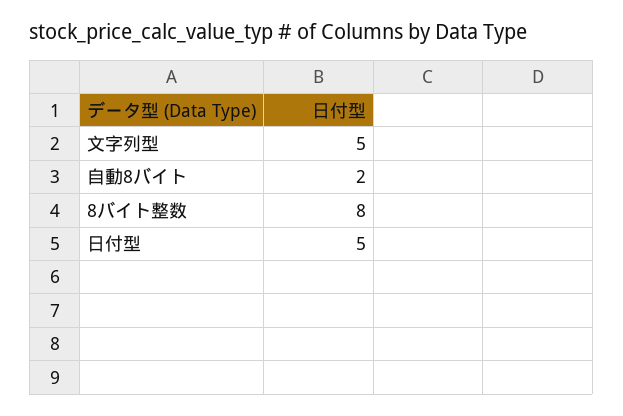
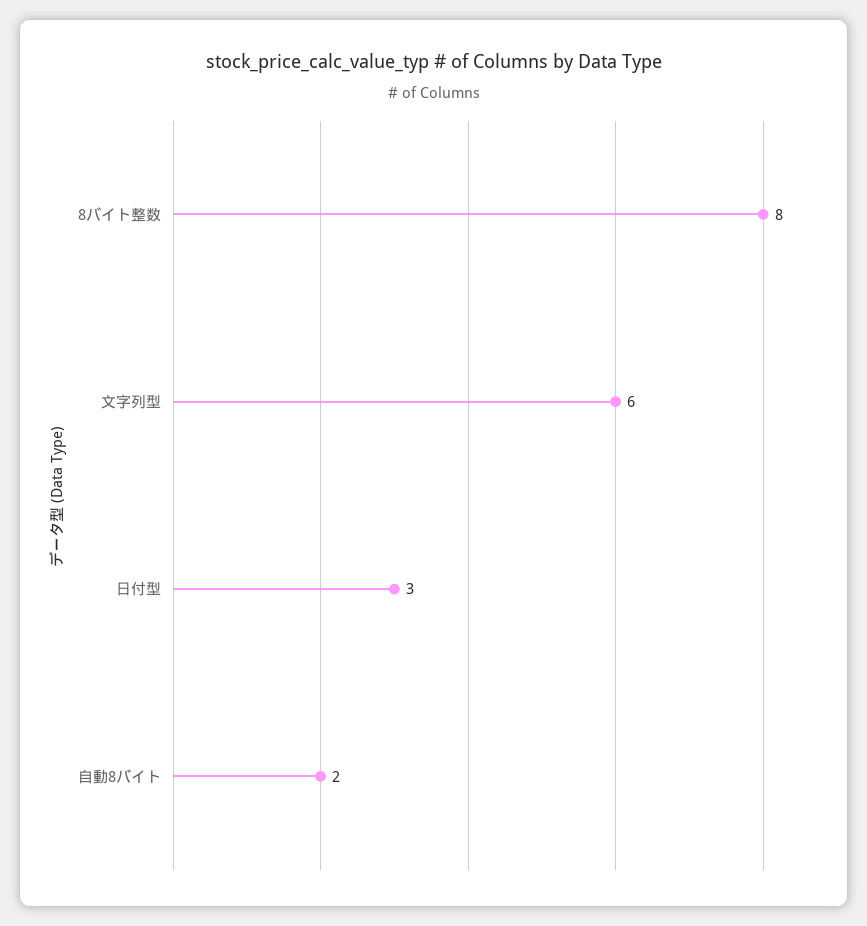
文字列型: 5 -> 6
日付型: 5 -> 3

